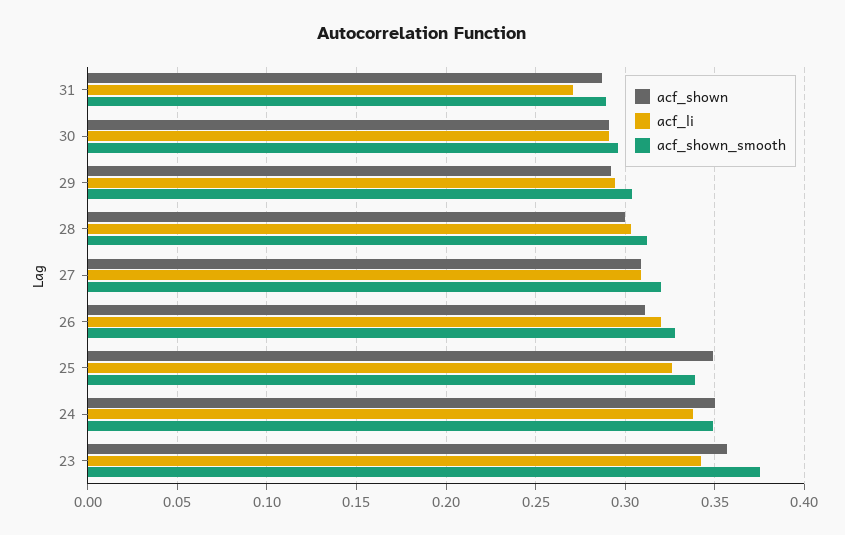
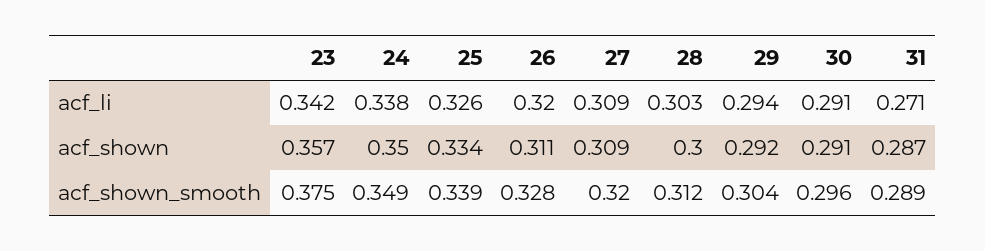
acf_shown, 25: 0.35 -> 0.334

